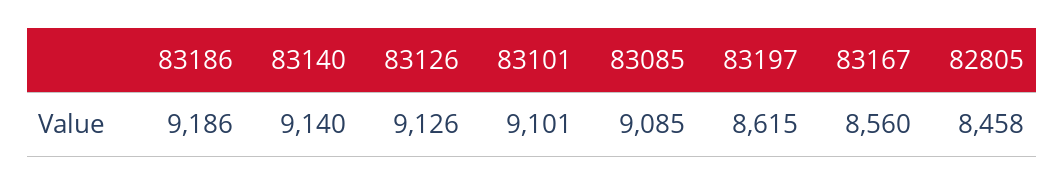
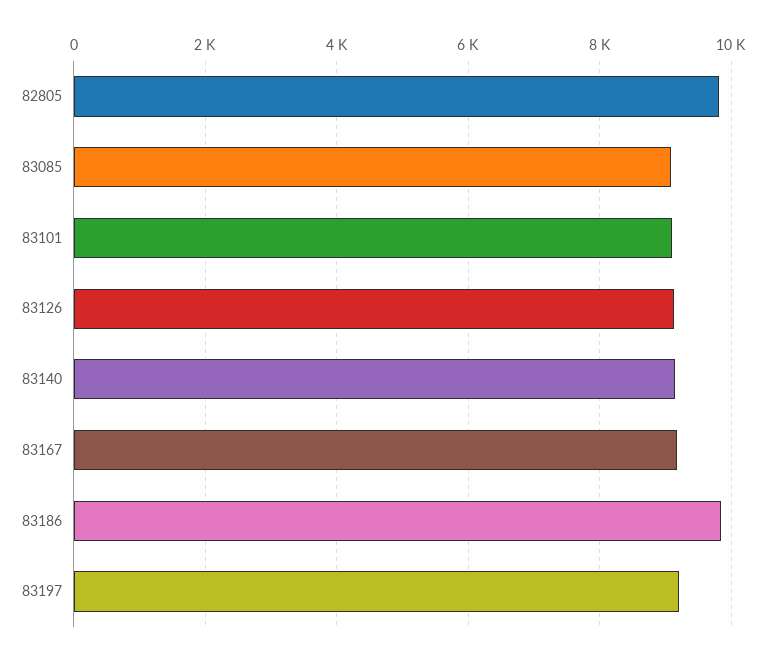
83186: 9186 -> 9800
83197: 8615 -> 9200
83167: 8560 -> 9200
82805: 8458 -> 9800

